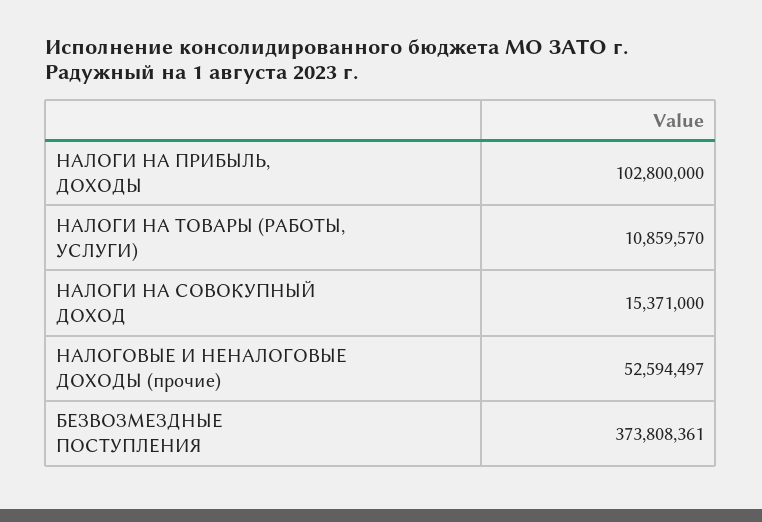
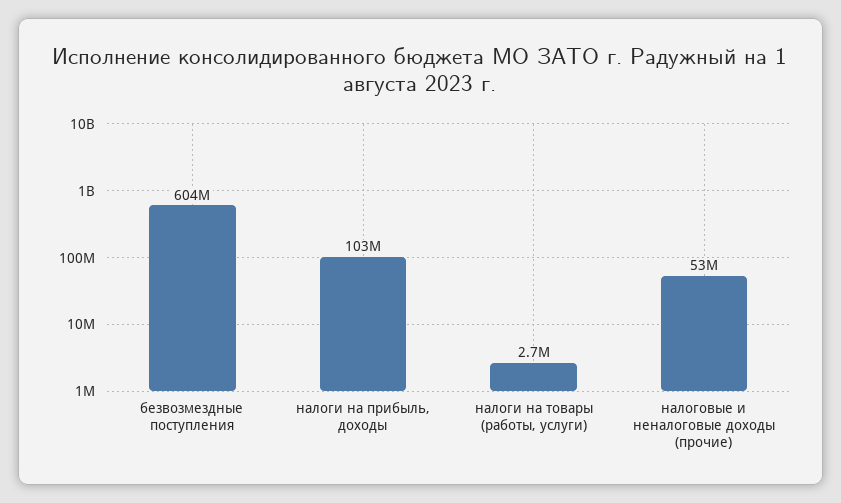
НАЛОГИ НА ТОВАРЫ (РАБОТЫ, УСЛУГИ): 10859570 -> 2700000
НАЛОГИ НА СОВОКУПНЫЙ ДОХОД: 15371000 -> none
БЕЗВОЗМЕЗДНЫЕ ПОСТУПЛЕНИЯ: 373808361 -> 604000000

